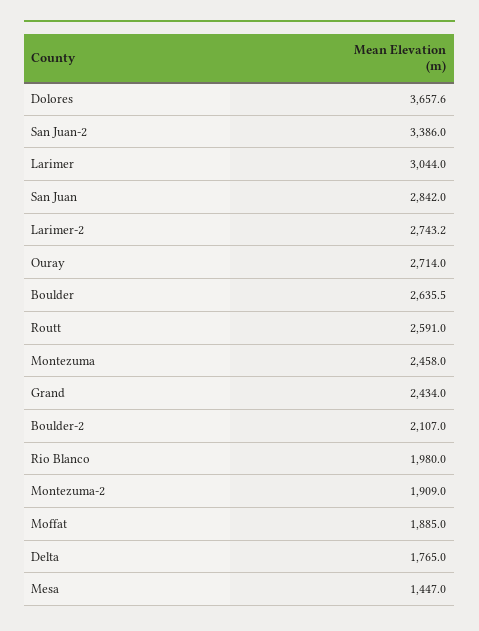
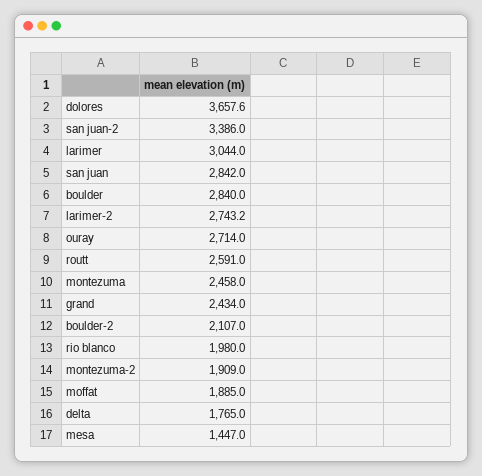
Boulder: 2635.5 -> 2840

